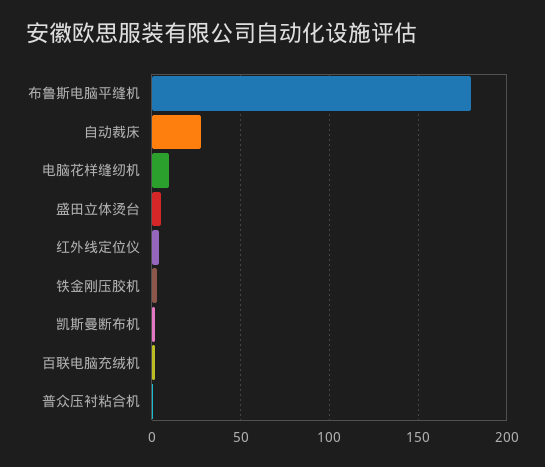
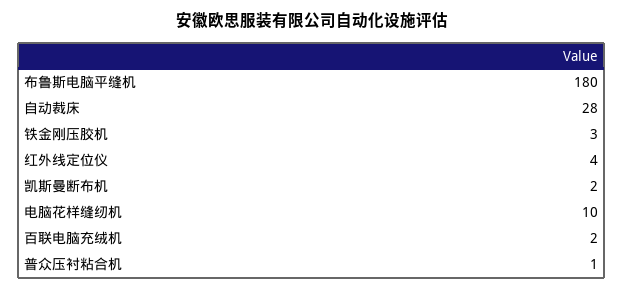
盛田立体烫台: 5 -> none

